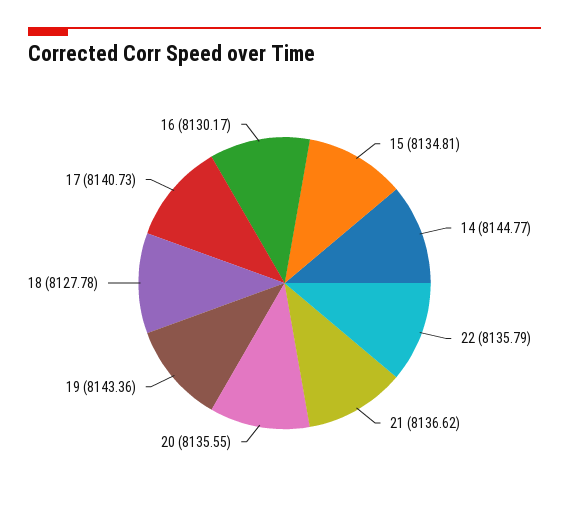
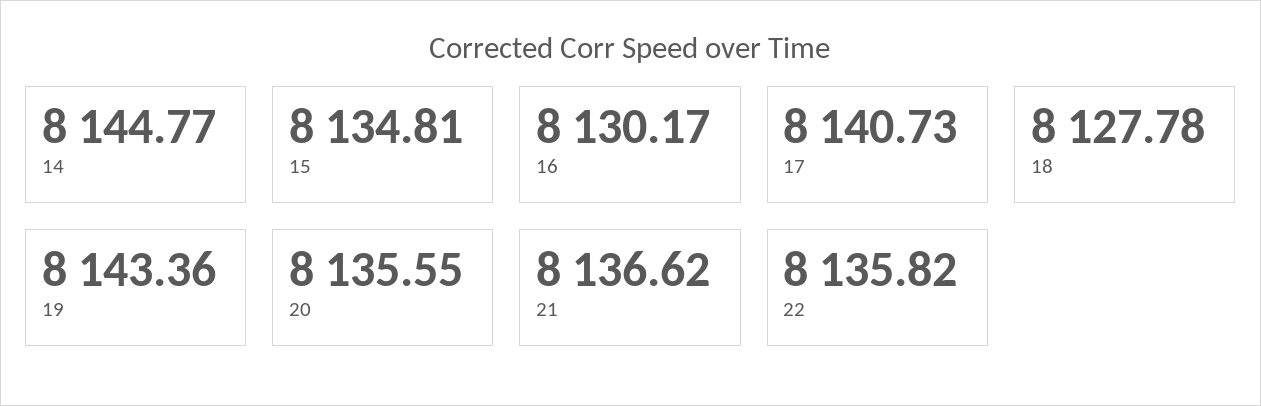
22: 8135.79 -> 8135.82

